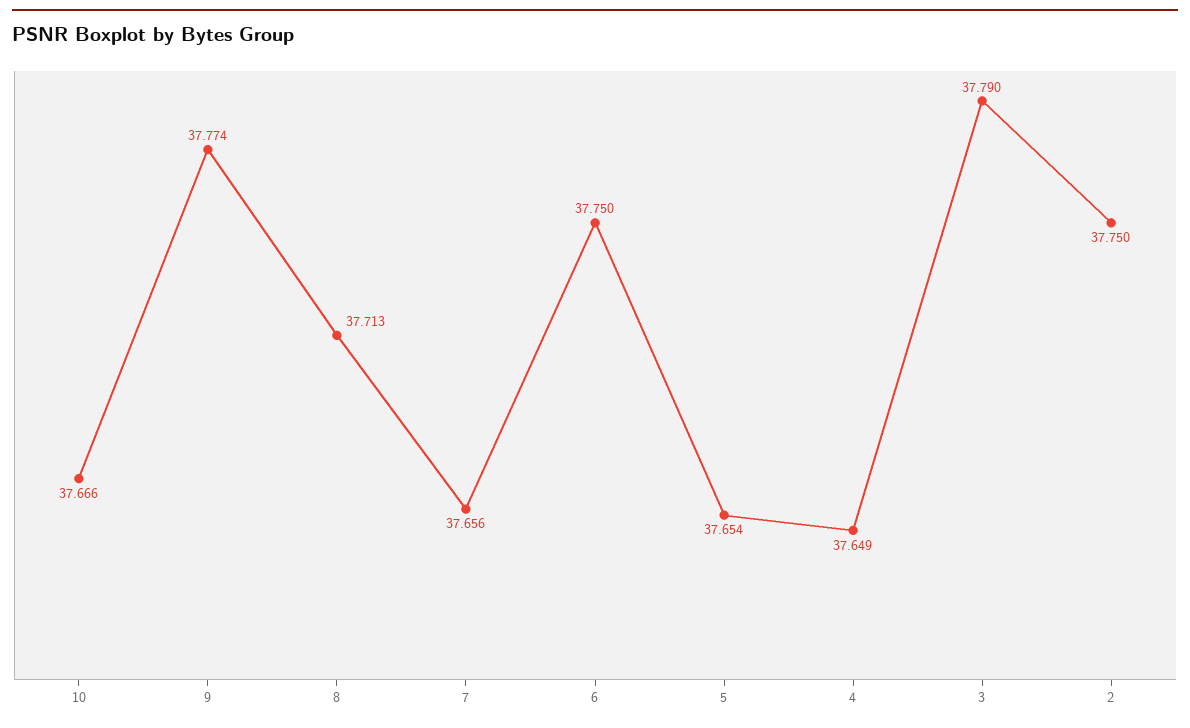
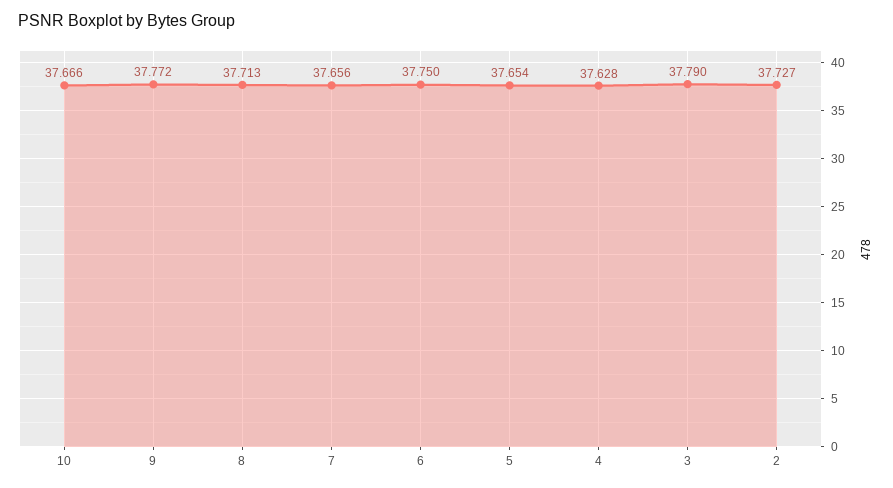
9: 37.774 -> 37.772
4: 37.649 -> 37.628
2: 37.75 -> 37.727

